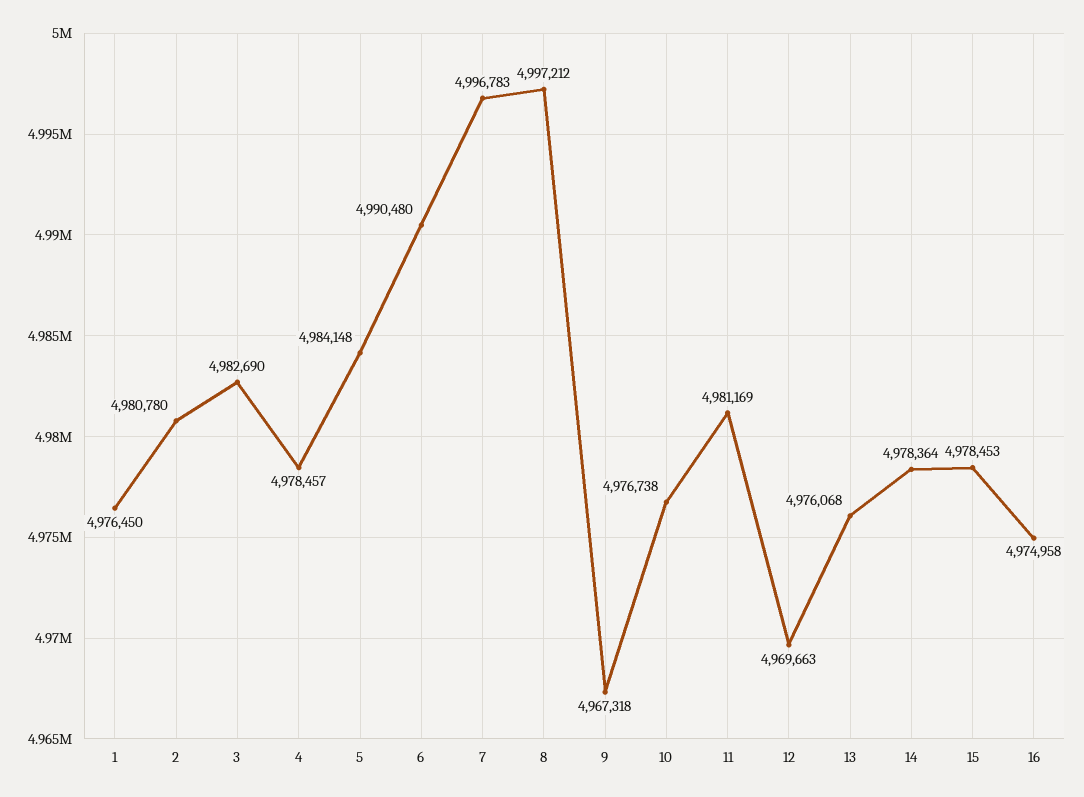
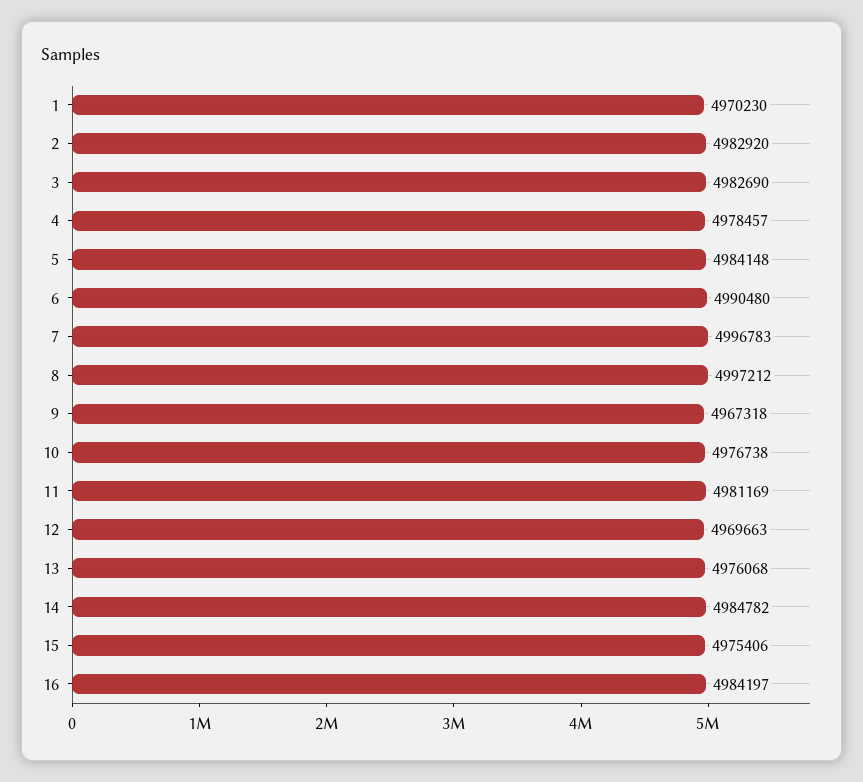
1: 4976450 -> 4970230
2: 4980780 -> 4982920
14: 4978364 -> 4984782
15: 4978453 -> 4975406
16: 4974958 -> 4984197

